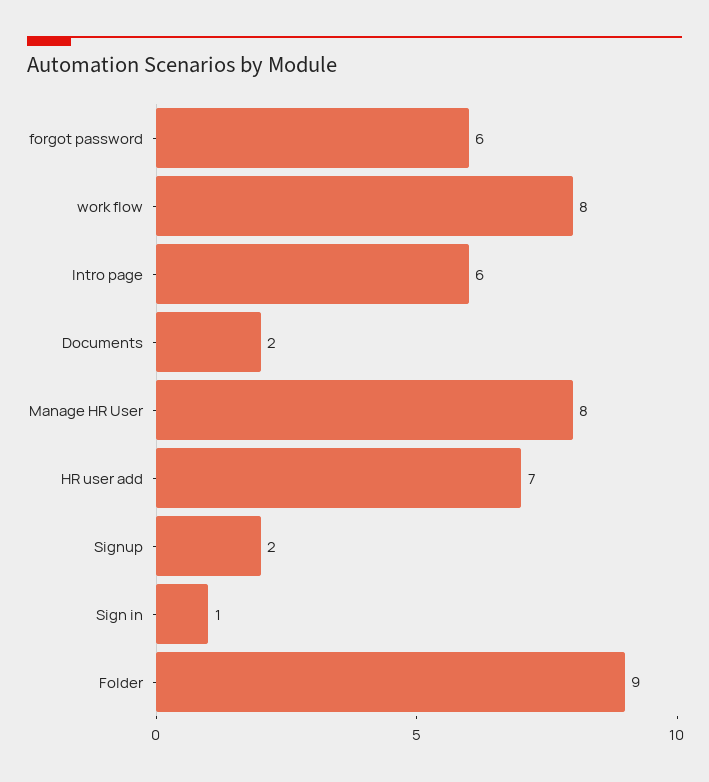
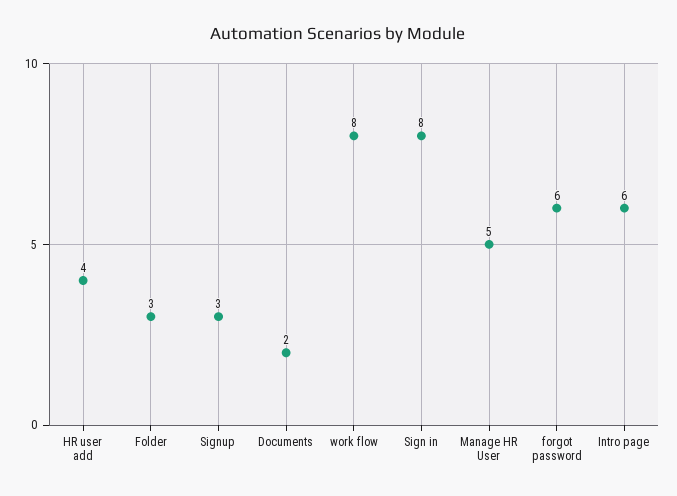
Manage HR User: 8 -> 5
HR user add: 7 -> 4
Signup: 2 -> 3
Sign in: 1 -> 8
Folder: 9 -> 3

